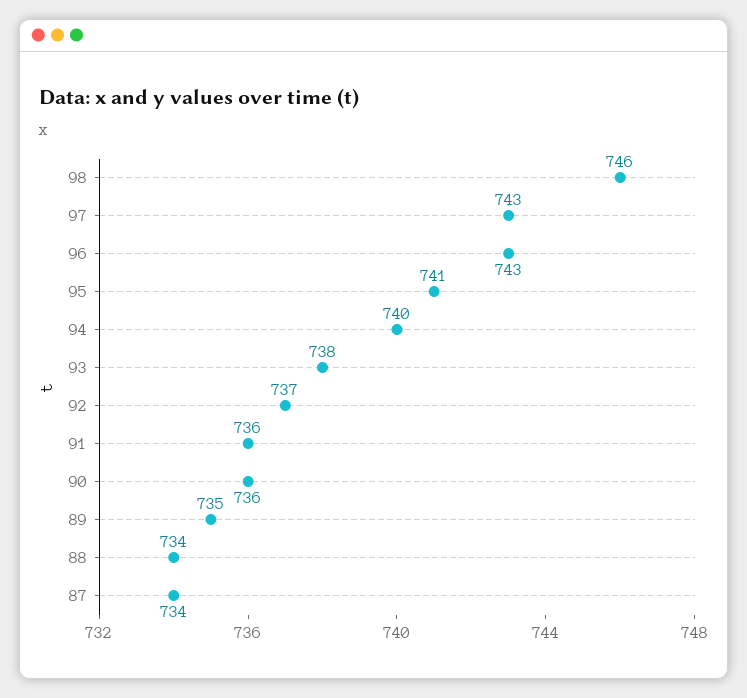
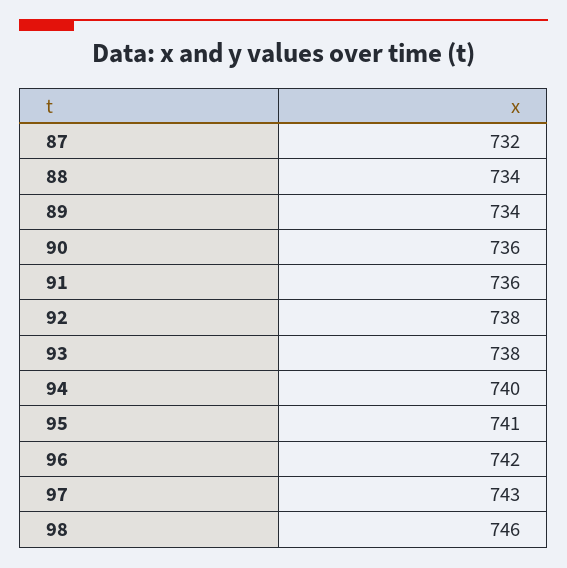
96: 743 -> 742
92: 737 -> 738
89: 735 -> 734
87: 734 -> 732

